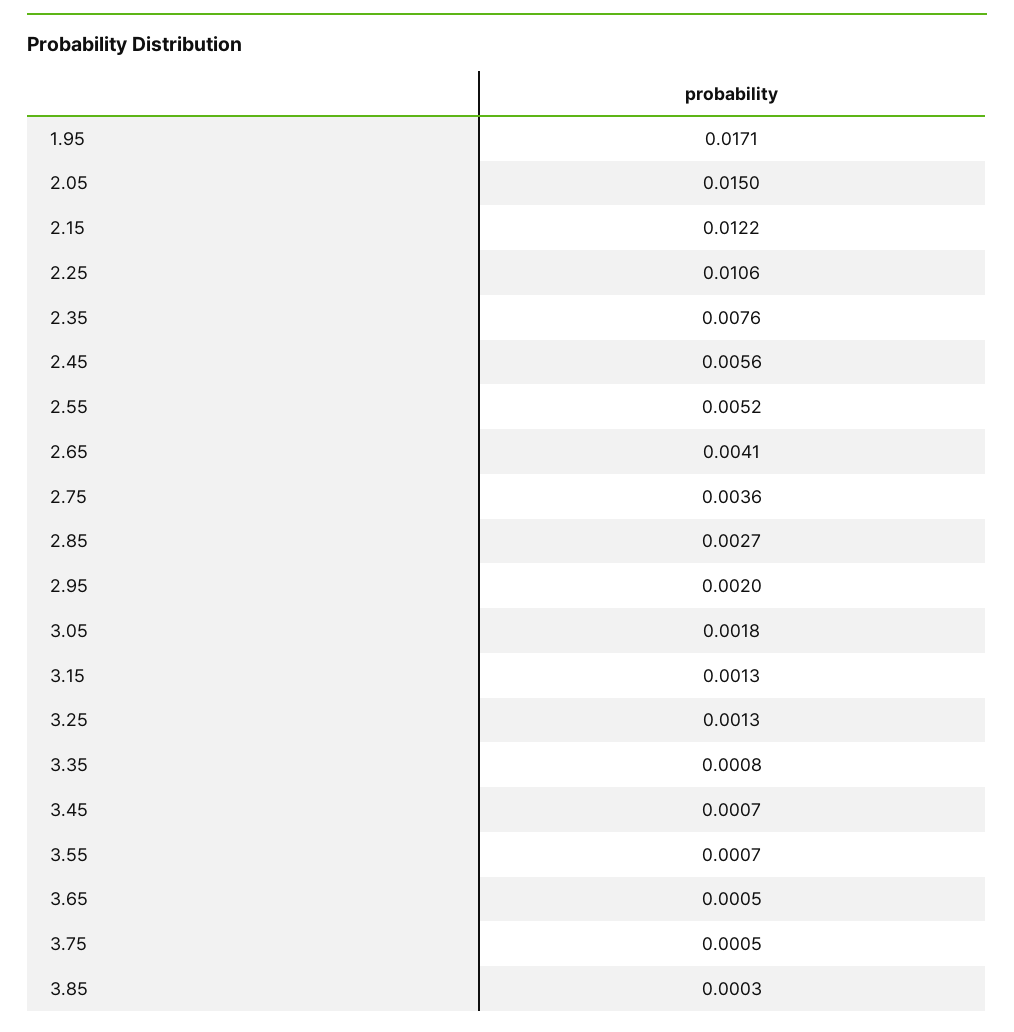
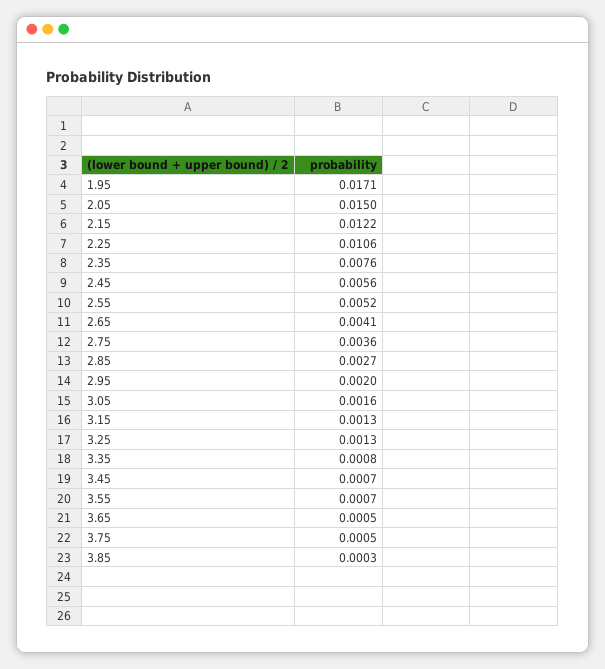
3.05: 0.0018 -> 0.0016

